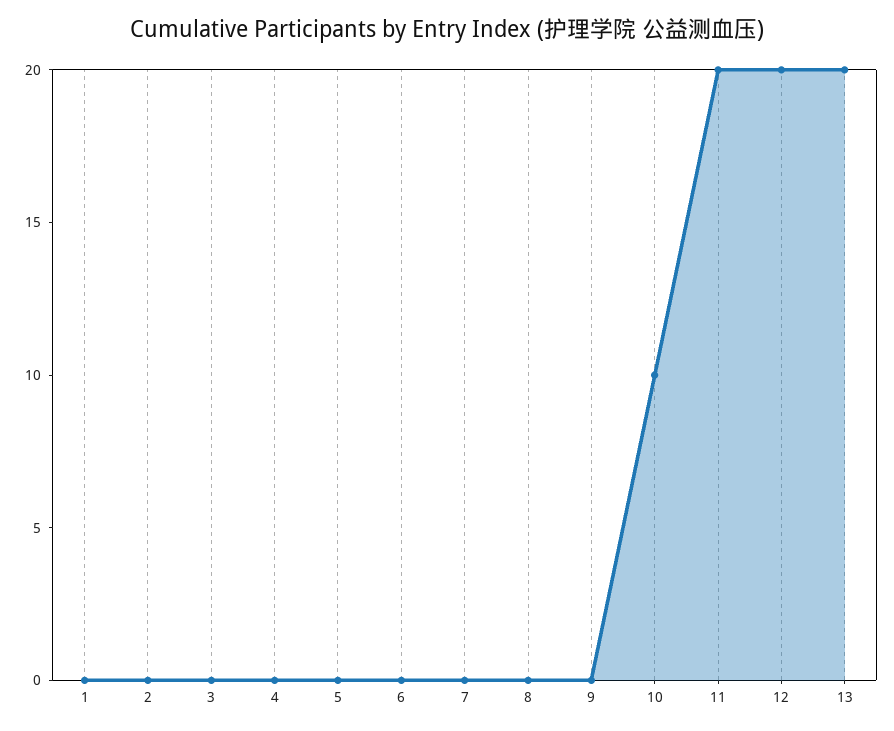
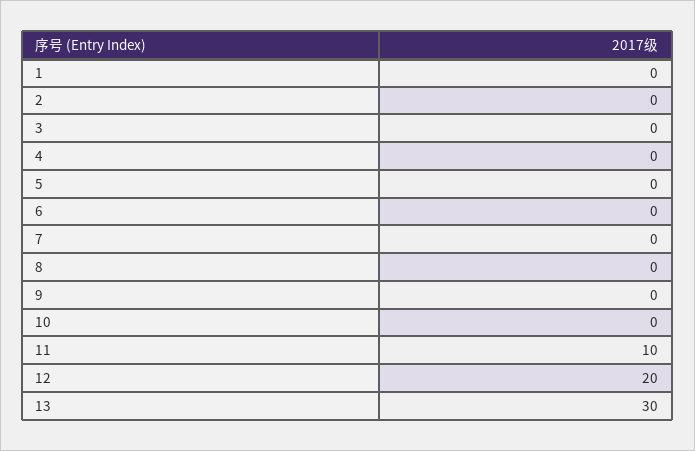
10: 10 -> 0
11: 20 -> 10
13: 20 -> 30

